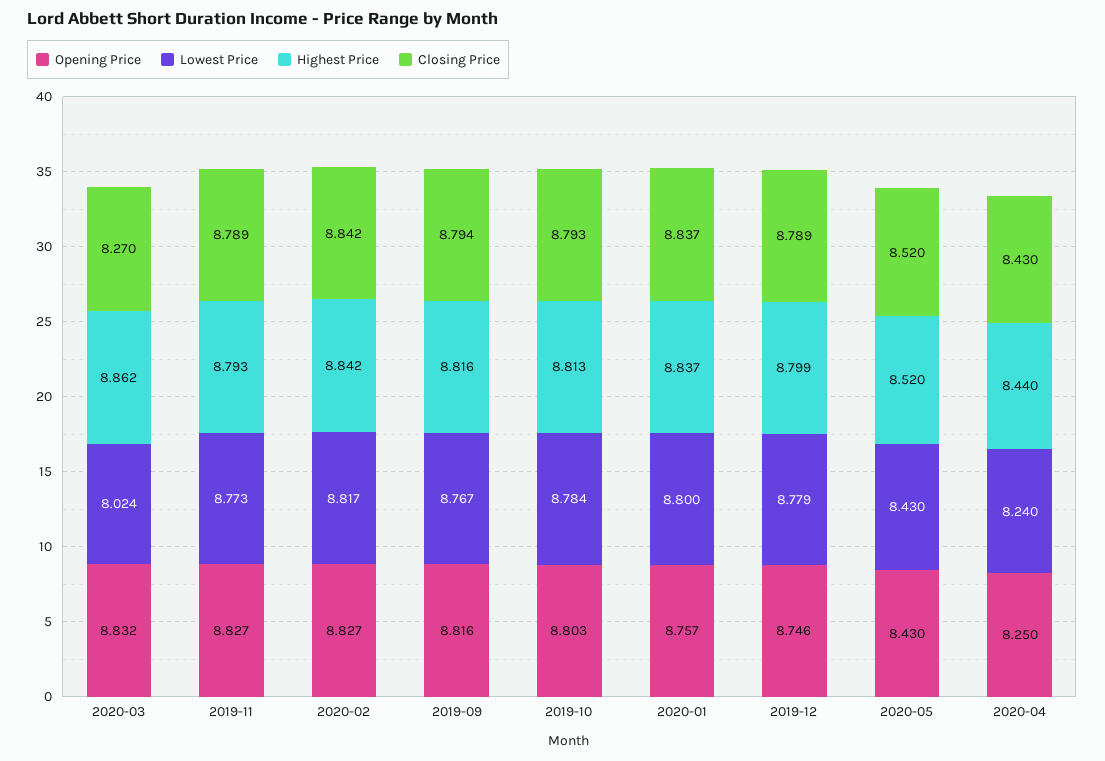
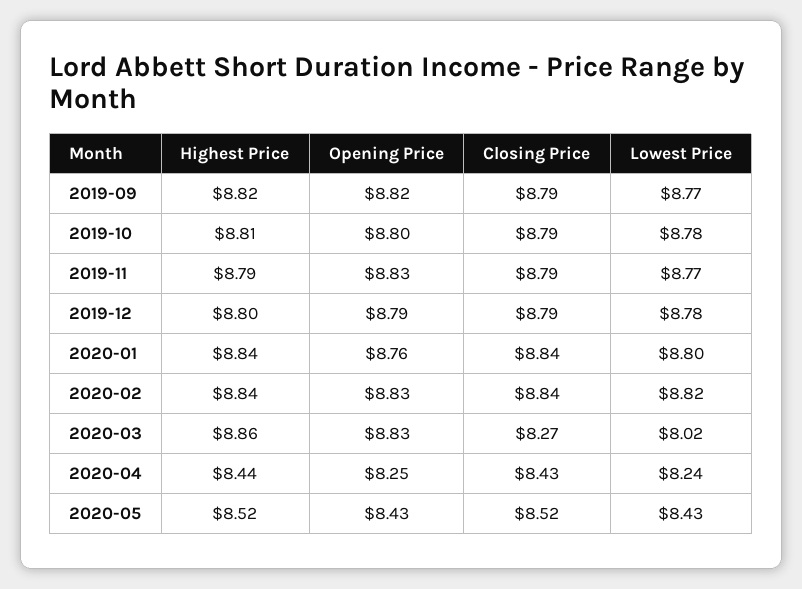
Opening Price, 2019-12: 8.746 -> 8.79

